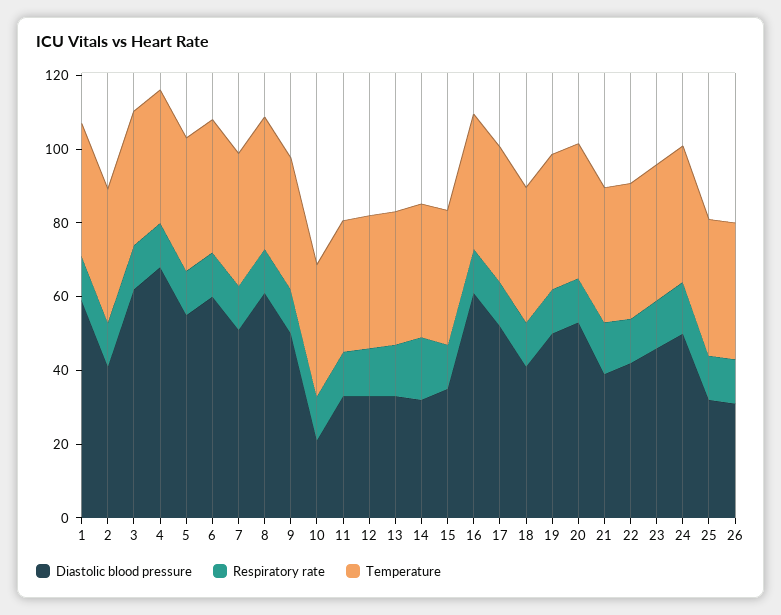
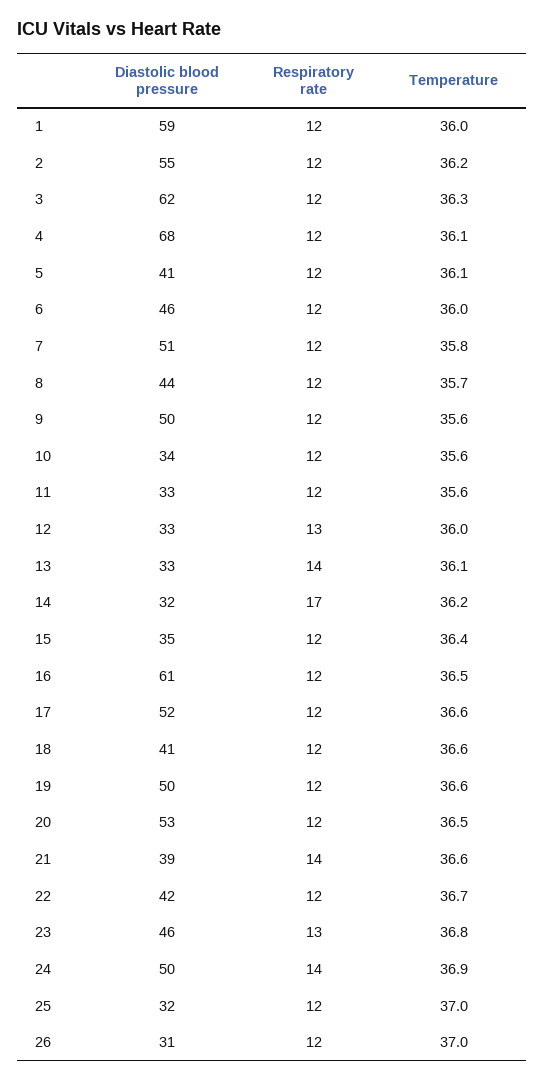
Diastolic blood pressure, 2: 40 -> 55
Diastolic blood pressure, 5: 55 -> 41
Diastolic blood pressure, 6: 60 -> 46
Diastolic blood pressure, 8: 60 -> 44
Diastolic blood pressure, 10: 20 -> 34

